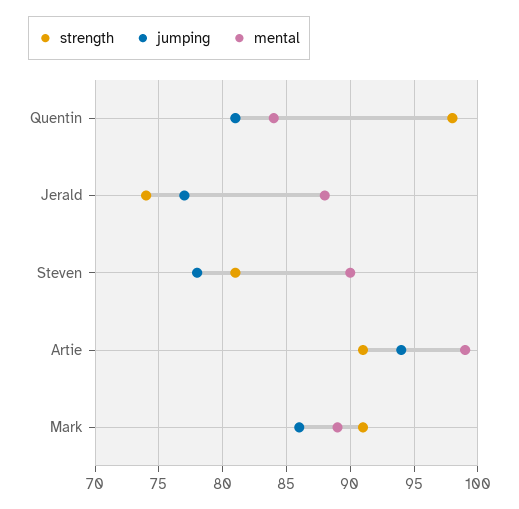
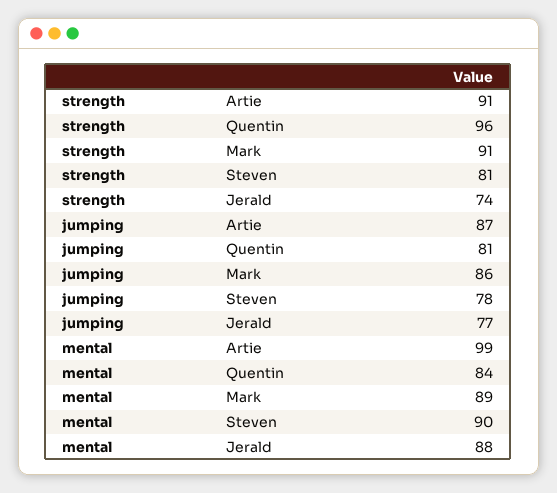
strength, Quentin: 98 -> 96
jumping, Artie: 94 -> 87

